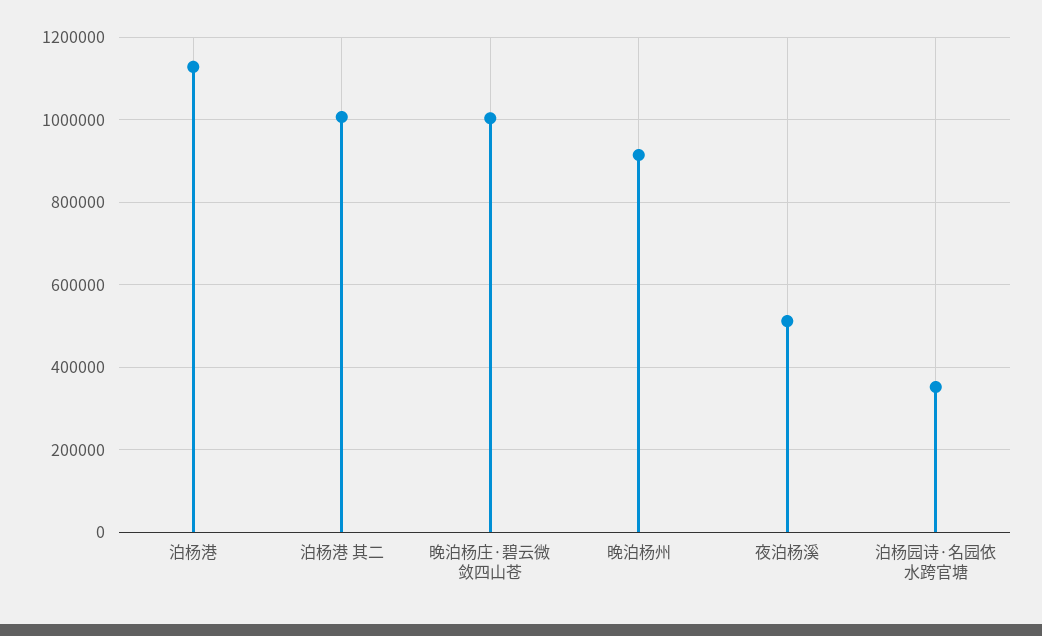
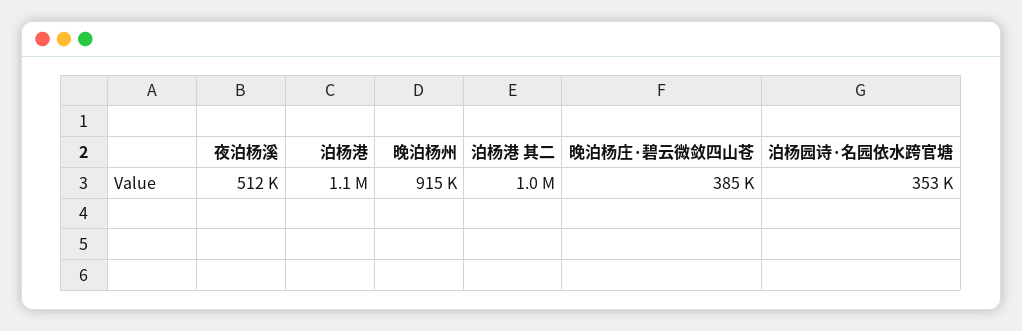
晚泊杨庄·碧云微敛四山苍: 1000000 -> 385000

